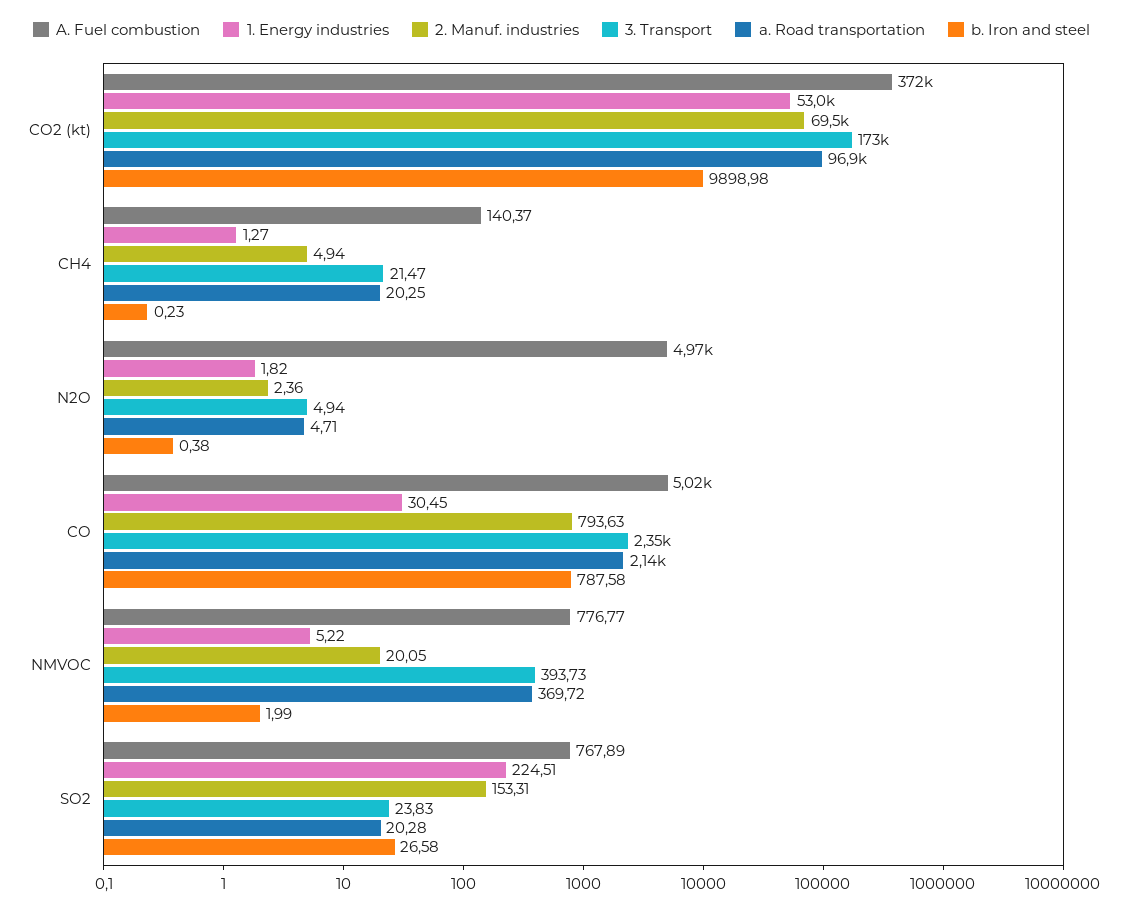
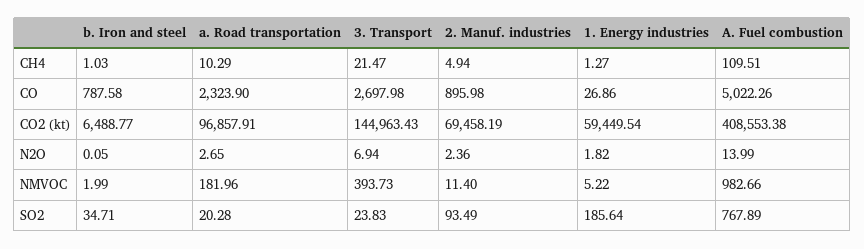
A. Fuel combustion, CO2 (kt): 372000 -> 408553.38
1. Energy industries, CO2 (kt): 53000 -> 59449.54
3. Transport, CO2 (kt): 173000 -> 144963.43
b. Iron and steel, CO2 (kt): 9898.98 -> 6488.77
A. Fuel combustion, CH4: 140.37 -> 109.51
a. Road transportation, CH4: 20.25 -> 10.29
b. Iron and steel, CH4: 0.23 -> 1.03
A. Fuel combustion, N2O: 4970 -> 13.99
3. Transport, N2O: 4.94 -> 6.94
a. Road transportation, N2O: 4.71 -> 2.65
b. Iron and steel, N2O: 0.38 -> 0.05
1. Energy industries, CO: 30.45 -> 26.86
2. Manuf. industries, CO: 793.63 -> 895.98
3. Transport, CO: 2350 -> 2697.98
a. Road transportation, CO: 2140 -> 2323.9
A. Fuel combustion, NMVOC: 776.77 -> 982.66
2. Manuf. industries, NMVOC: 20.05 -> 11.4
a. Road transportation, NMVOC: 369.72 -> 181.96
1. Energy industries, SO2: 224.51 -> 185.64
2. Manuf. industries, SO2: 153.31 -> 93.49
b. Iron and steel, SO2: 26.58 -> 34.71

